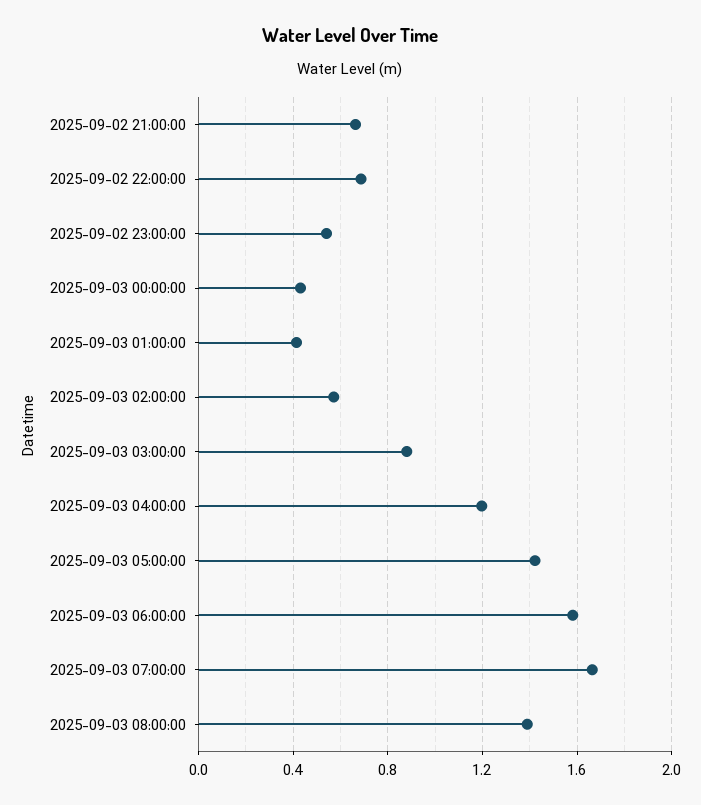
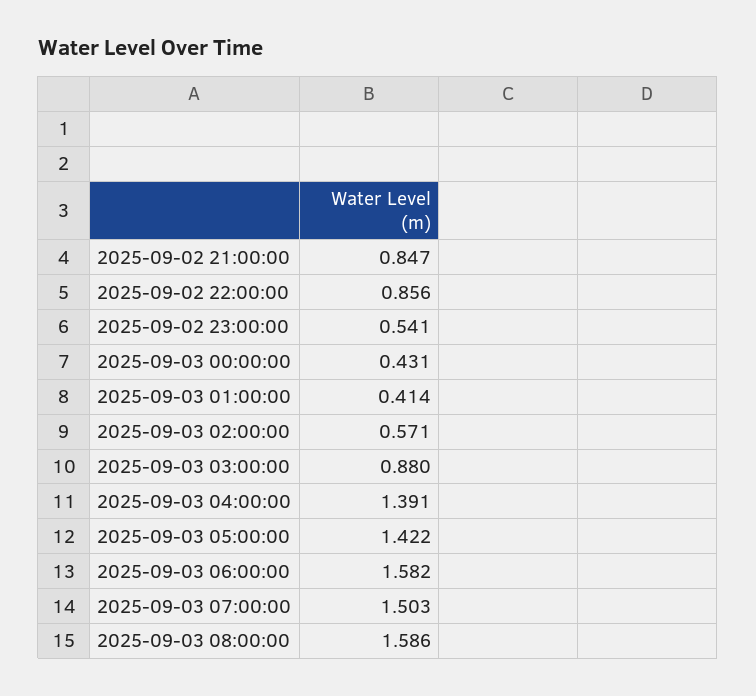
2025-09-02 21:00:00: 0.65 -> 0.847
2025-09-02 22:00:00: 0.7 -> 0.856
2025-09-03 04:00:00: 1.2 -> 1.391
2025-09-03 07:00:00: 1.65 -> 1.503
2025-09-03 08:00:00: 1.4 -> 1.586

